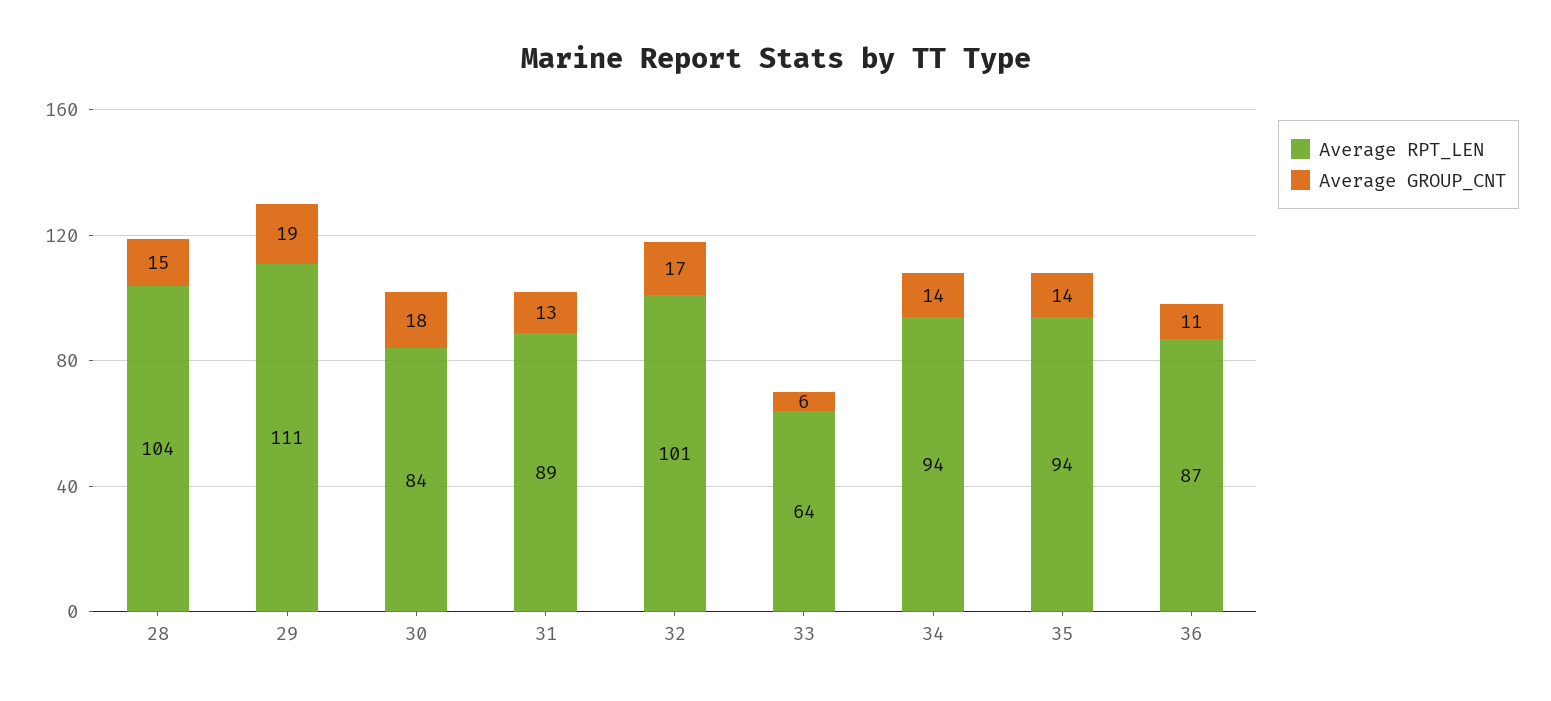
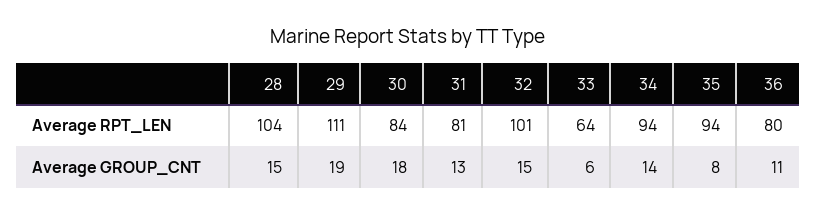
Average RPT_LEN, 31: 89 -> 81
Average GROUP_CNT, 32: 17 -> 15
Average GROUP_CNT, 35: 14 -> 8
Average RPT_LEN, 36: 87 -> 80

